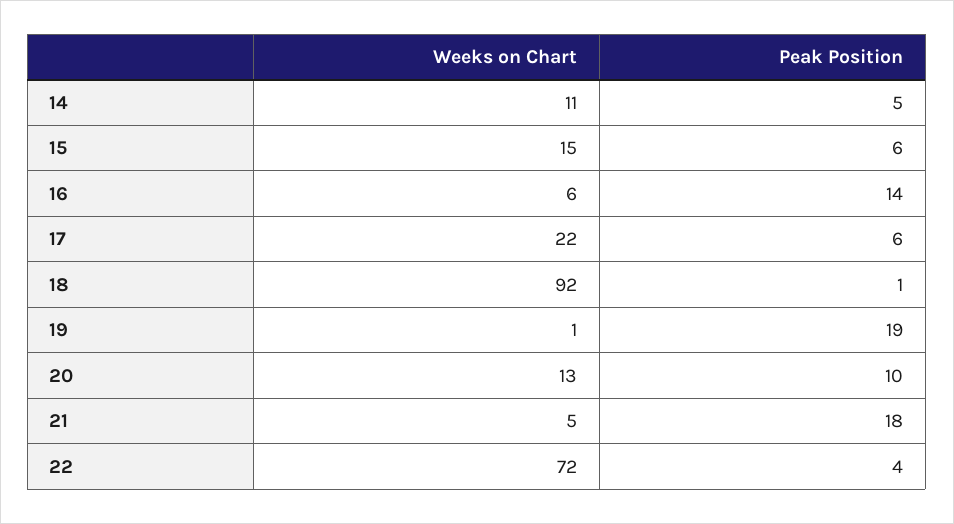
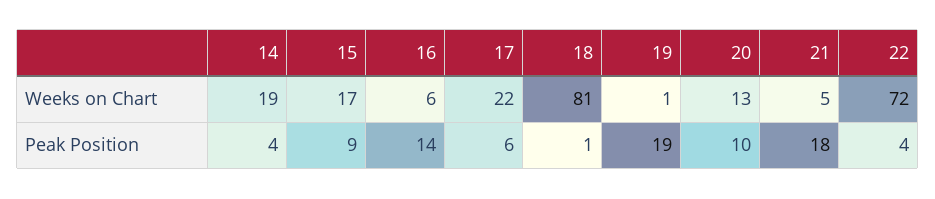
Weeks on Chart, 14: 11 -> 19
Peak Position, 14: 5 -> 4
Weeks on Chart, 15: 15 -> 17
Peak Position, 15: 6 -> 9
Weeks on Chart, 18: 92 -> 81

